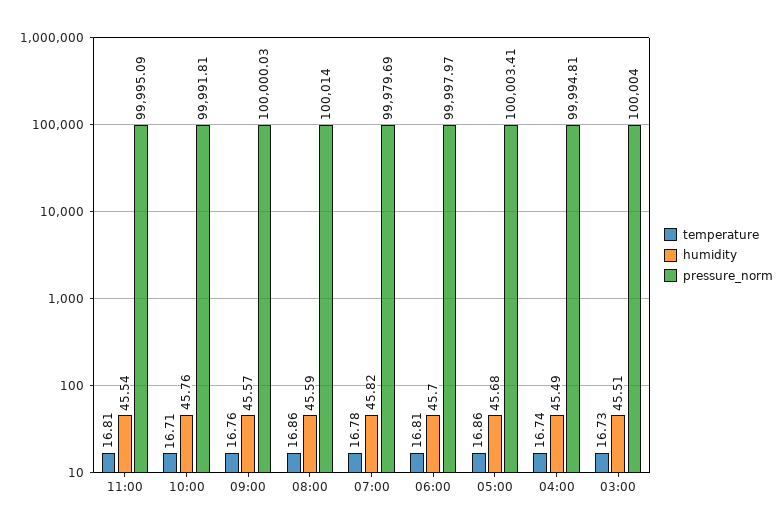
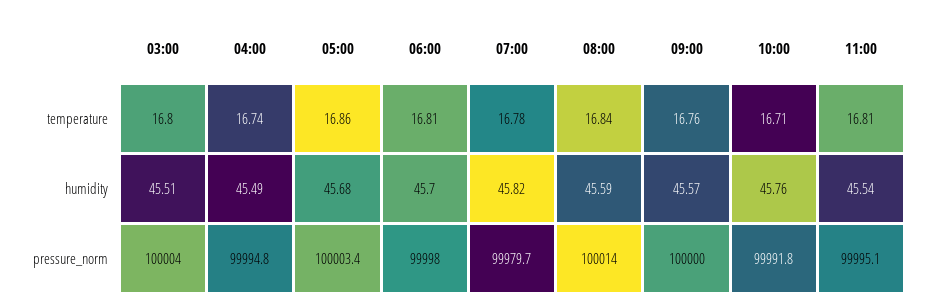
temperature, 08:00: 16.86 -> 16.84
temperature, 03:00: 16.73 -> 16.8

